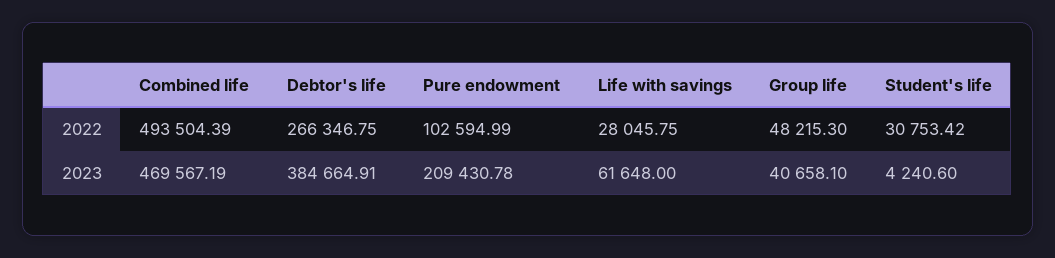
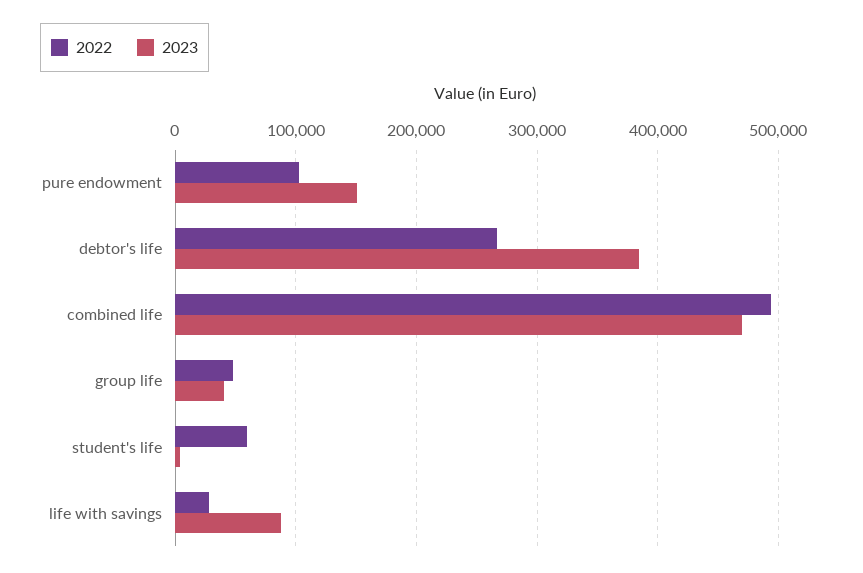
2022, Student's life: 30753.42 -> 60000
2023, Pure endowment: 209430.78 -> 150000
2023, Life with savings: 61648 -> 90000

